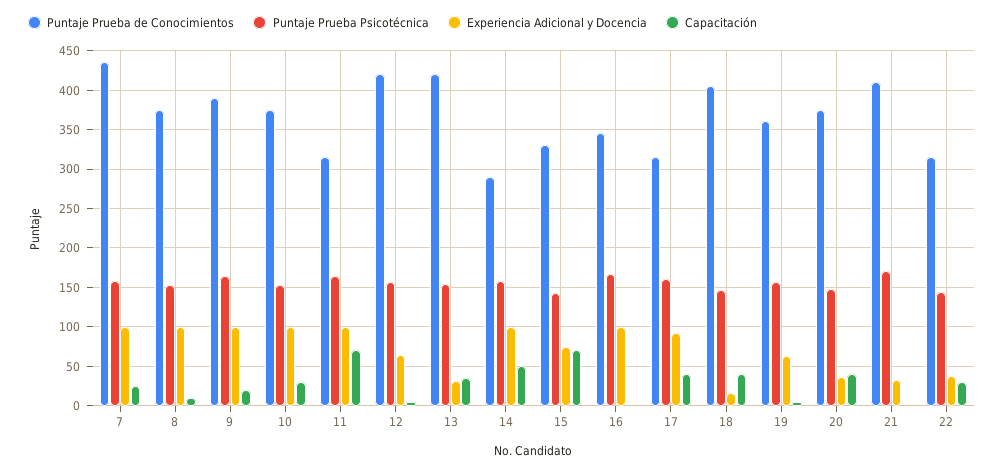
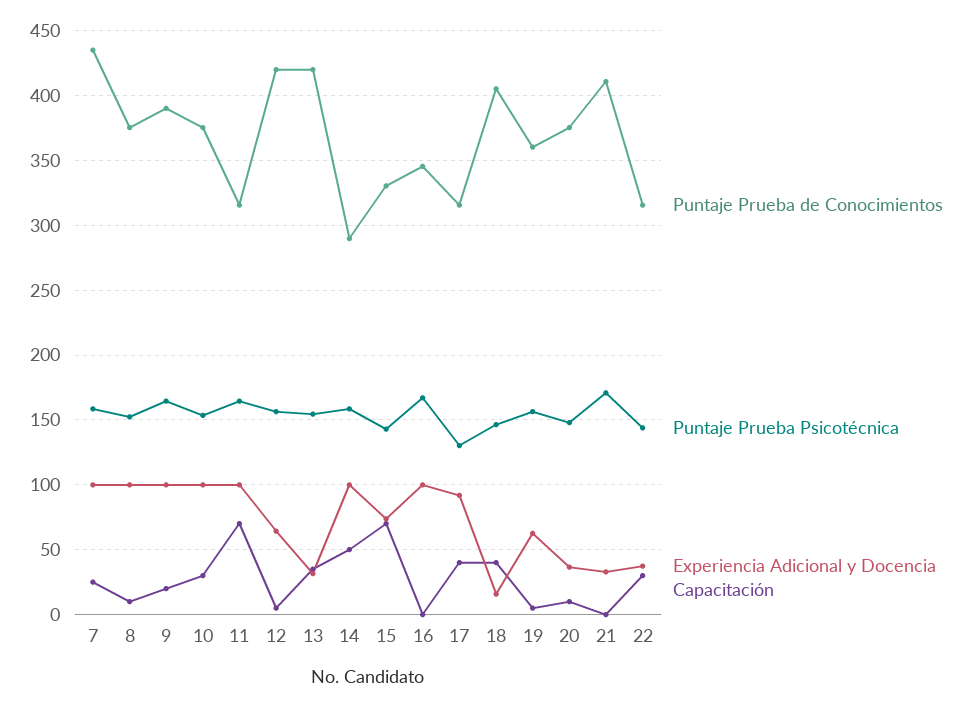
Puntaje Prueba Psicotécnica, 17: 160 -> 130
Capacitación, 20: 40 -> 10

